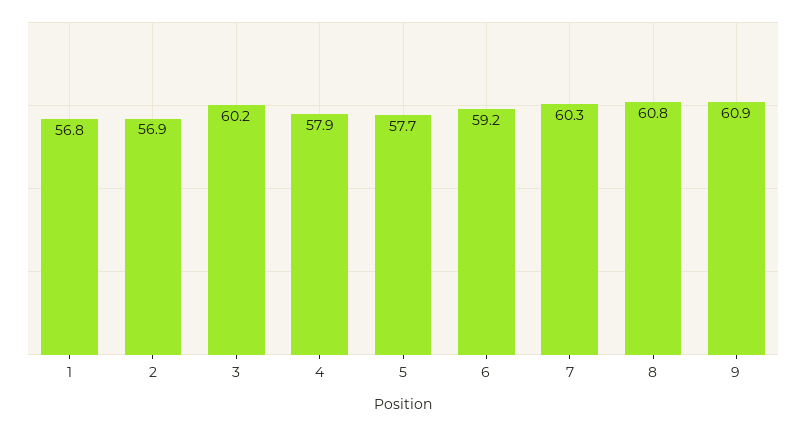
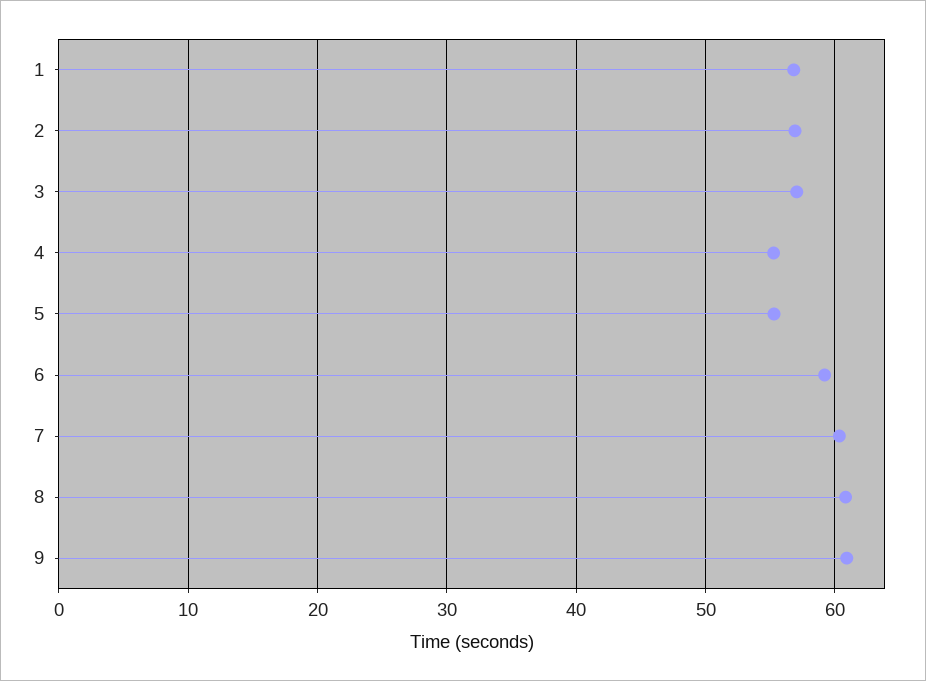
3: 60.2 -> 57
4: 57.9 -> 55
5: 57.7 -> 55

